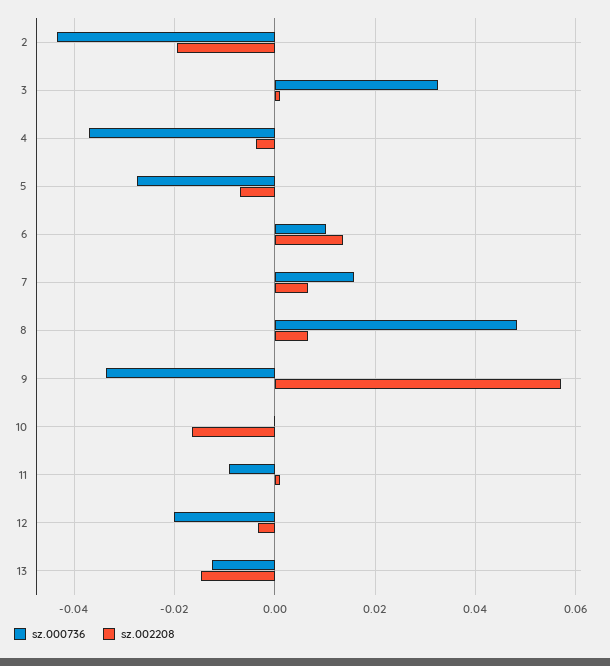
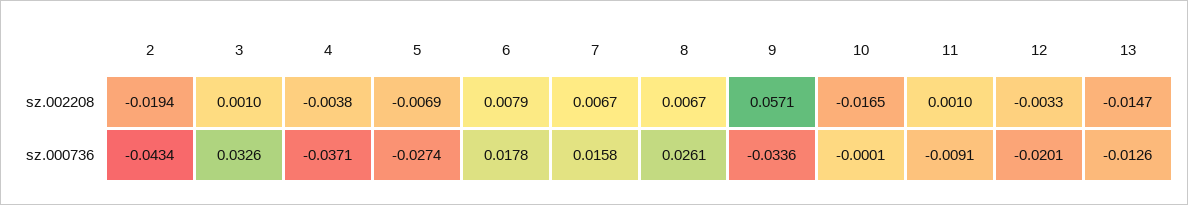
sz.000736, 6: 0.01 -> 0.0178
sz.002208, 6: 0.014 -> 0.0079
sz.000736, 8: 0.048 -> 0.0261

